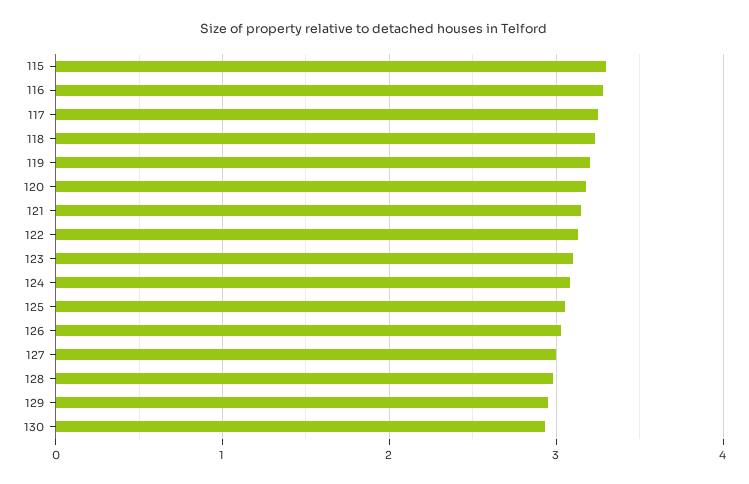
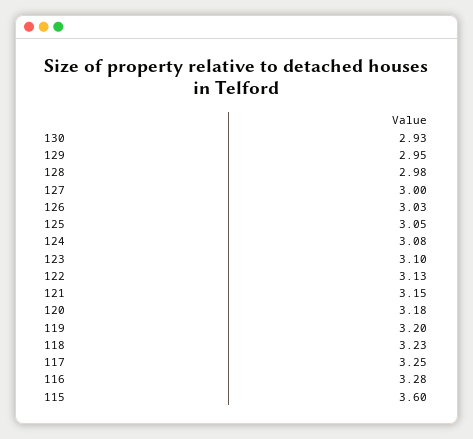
115: 3.3 -> 3.6

